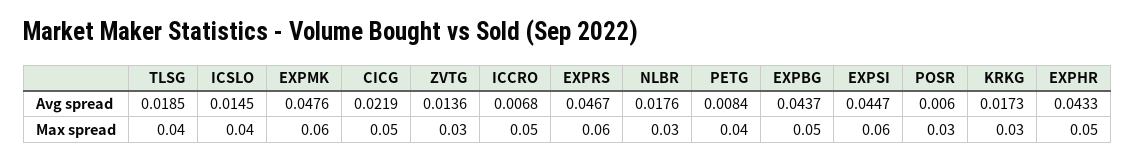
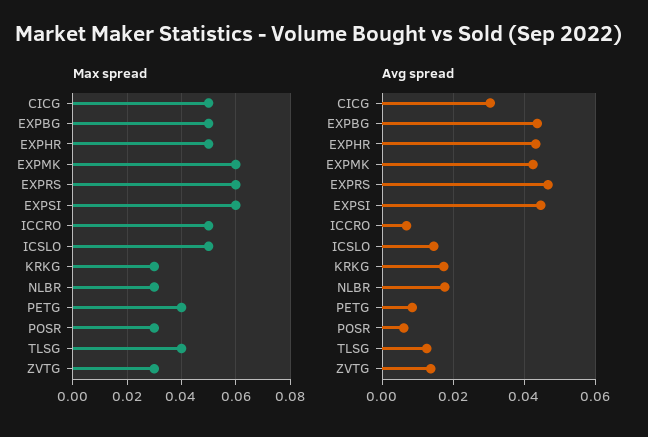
Avg spread, TLSG: 0.0185 -> 0.012
Avg spread, EXPMK: 0.0476 -> 0.042
Avg spread, CICG: 0.0219 -> 0.03
Max spread, ICSLO: 0.04 -> 0.05

